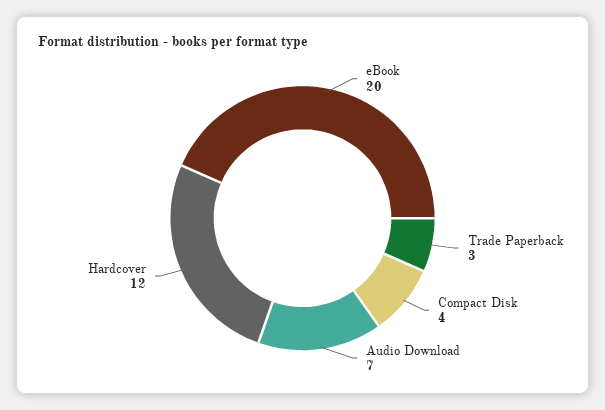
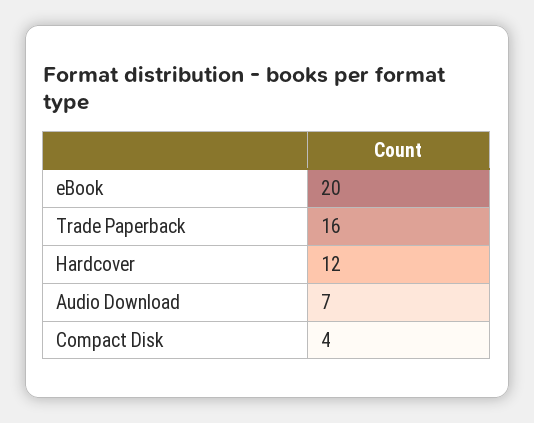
Trade Paperback: 3 -> 16

